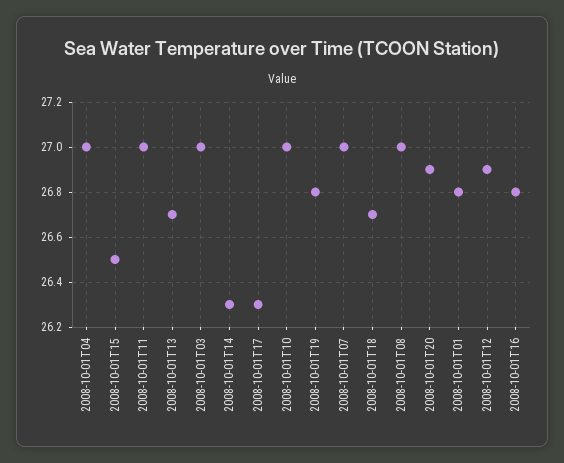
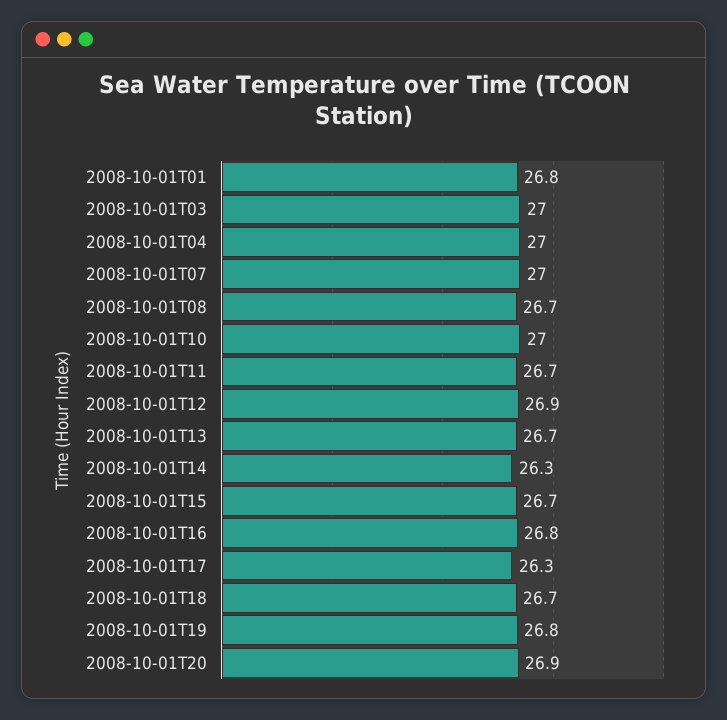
2008-10-01T15: 26.5 -> 26.7
2008-10-01T11: 27 -> 26.7
2008-10-01T08: 27 -> 26.7

